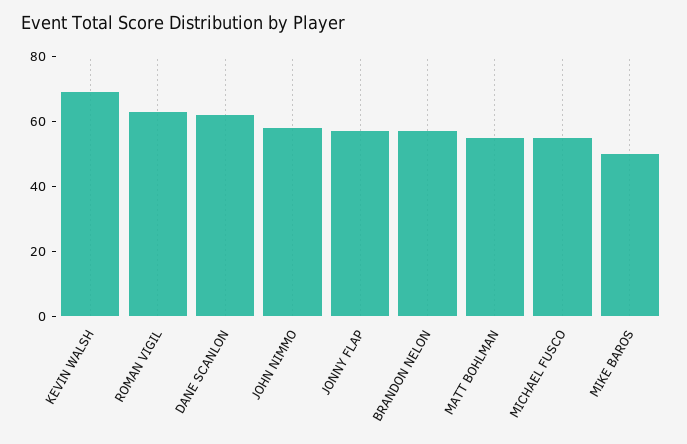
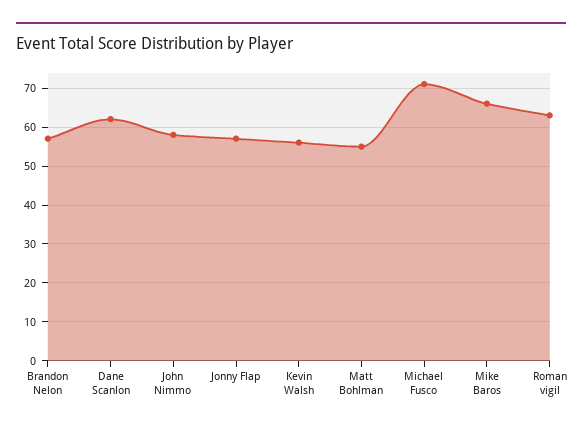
KEVIN WALSH: 70 -> 55
MICHAEL FUSCO: 55 -> 70
MIKE BAROS: 50 -> 65

